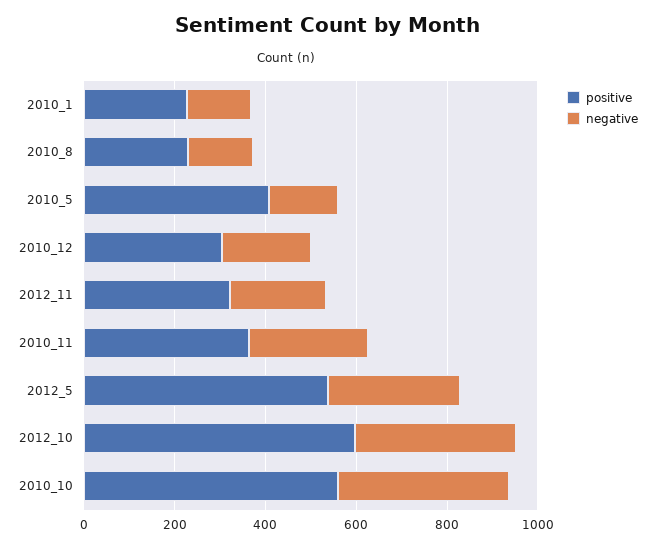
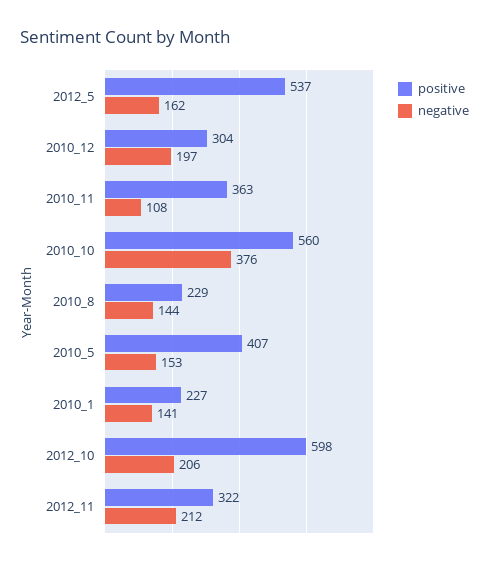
negative, 2010_11: 250 -> 108
negative, 2012_5: 300 -> 162
negative, 2012_10: 350 -> 206

